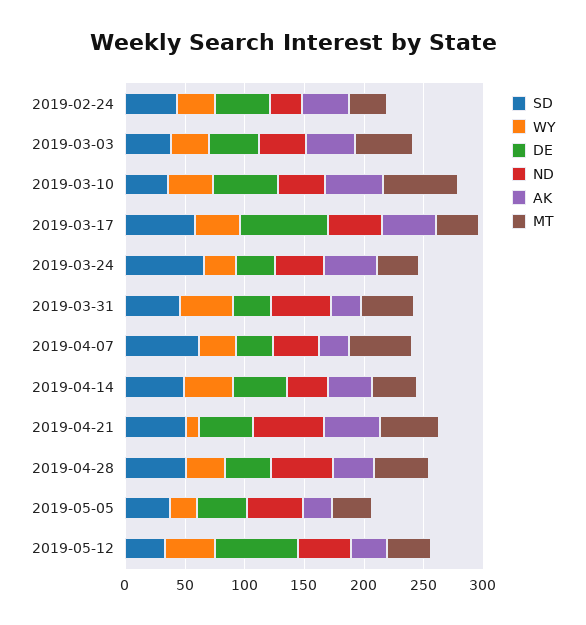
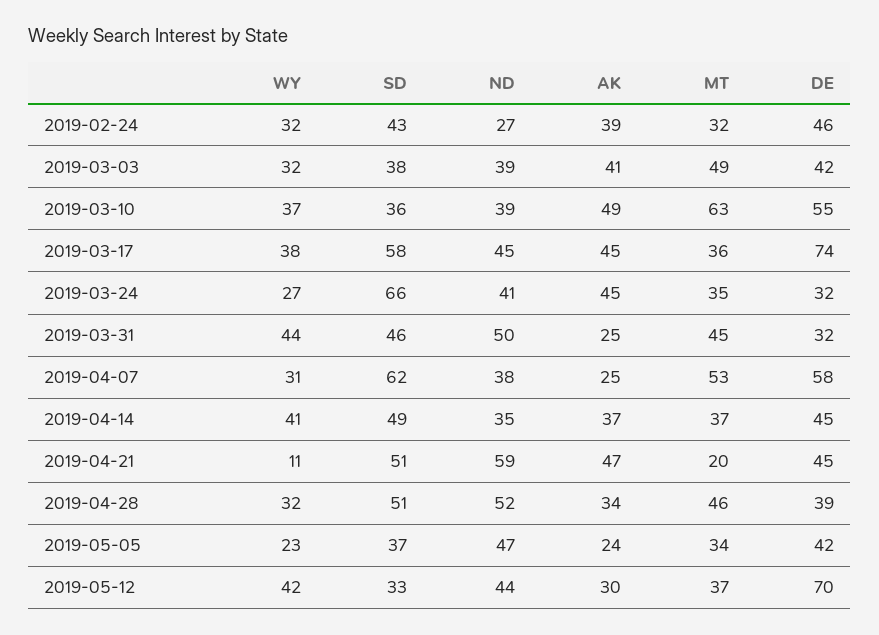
DE, 2019-04-07: 30 -> 58
MT, 2019-04-21: 50 -> 20

